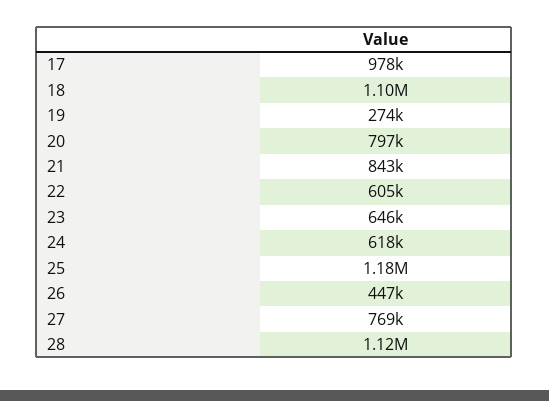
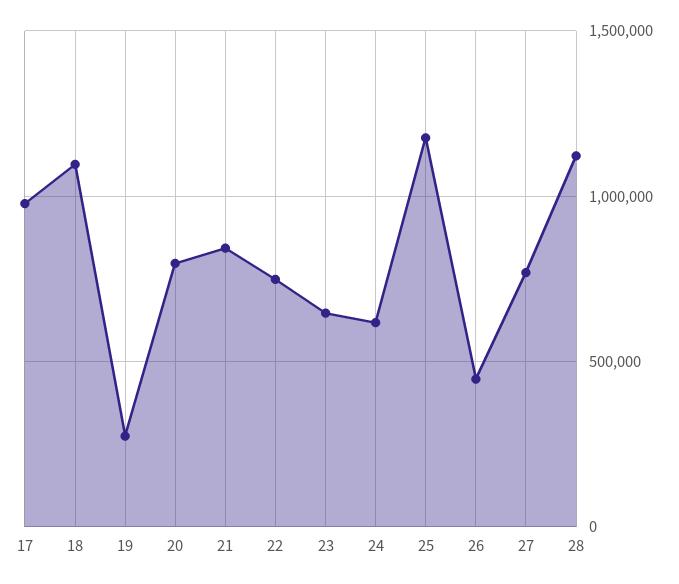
22: 605000 -> 750000

